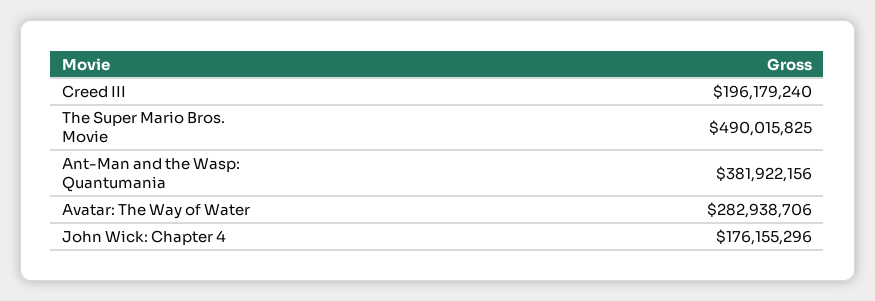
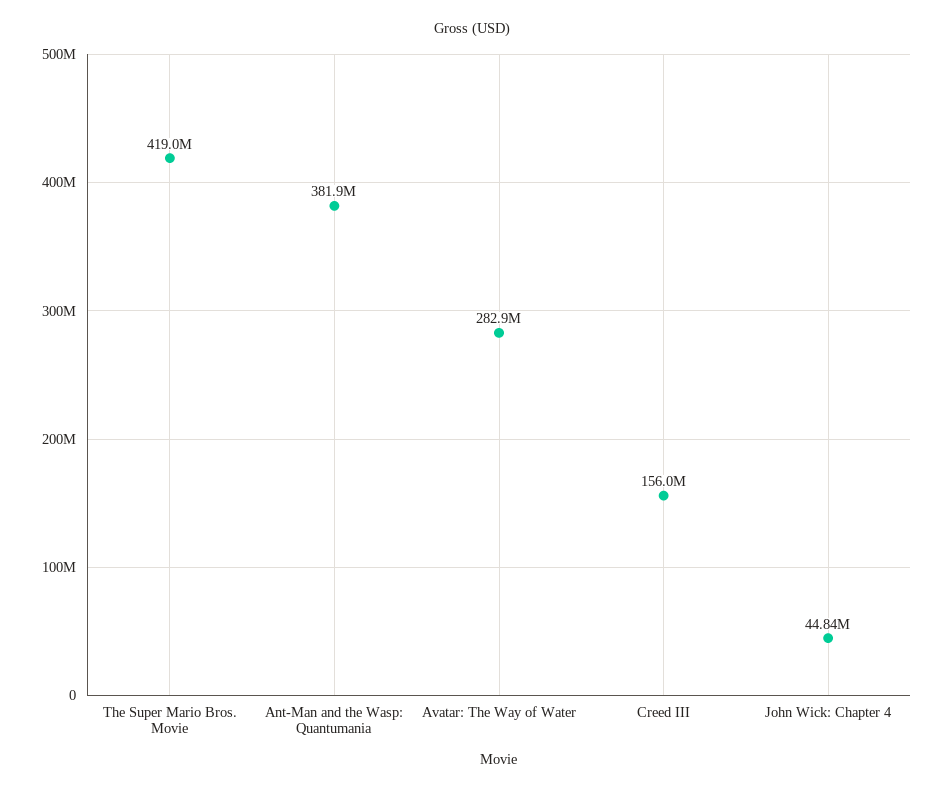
Creed III: 196179240 -> 156000000
The Super Mario Bros. Movie: 490015825 -> 419000000
John Wick: Chapter 4: 176155296 -> 44840000

